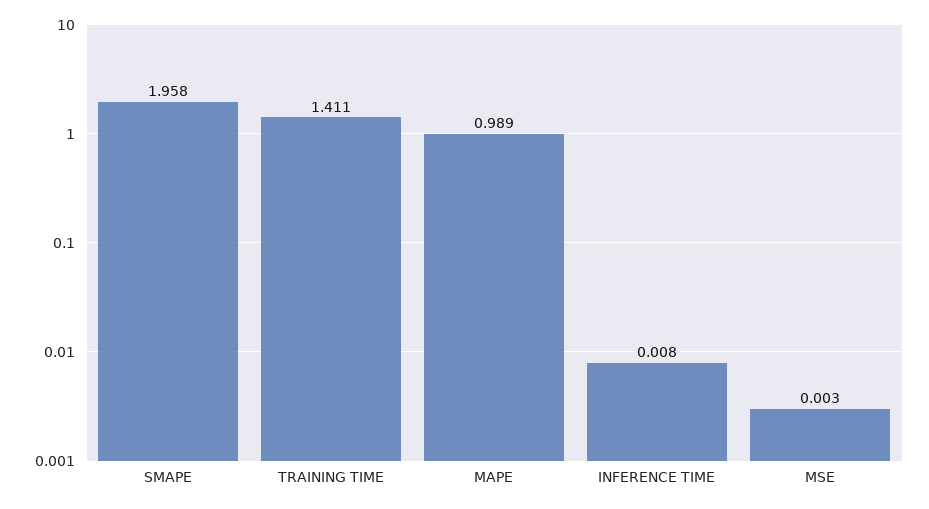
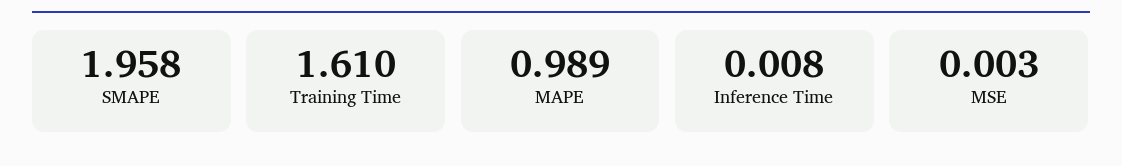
TRAINING TIME: 1.411 -> 1.61

